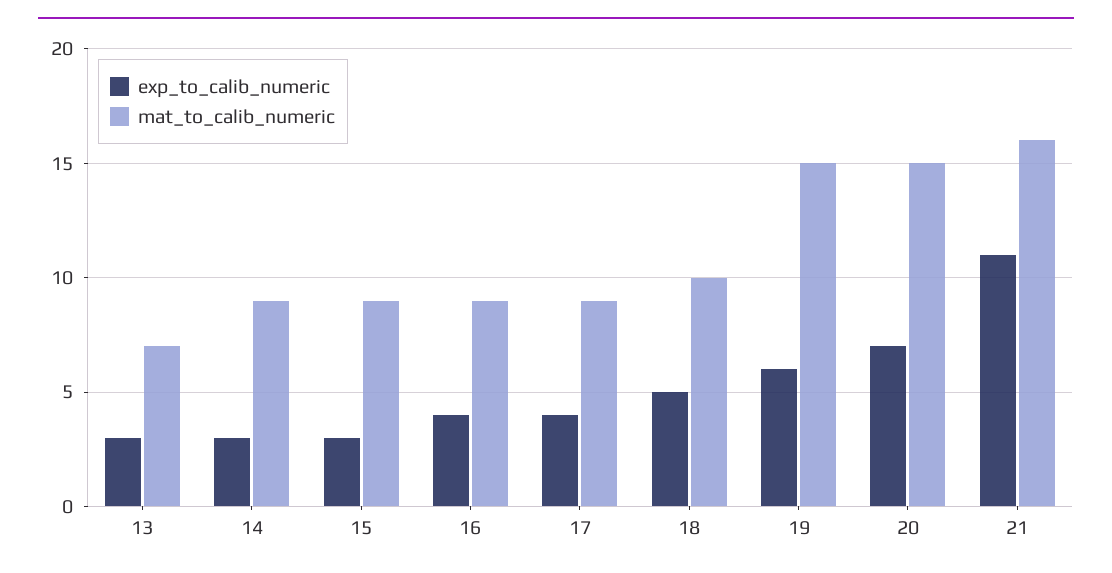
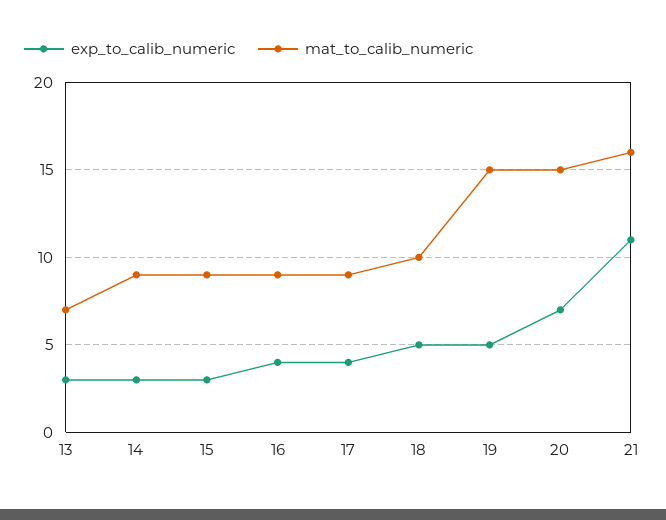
exp_to_calib_numeric, 19: 6 -> 5

